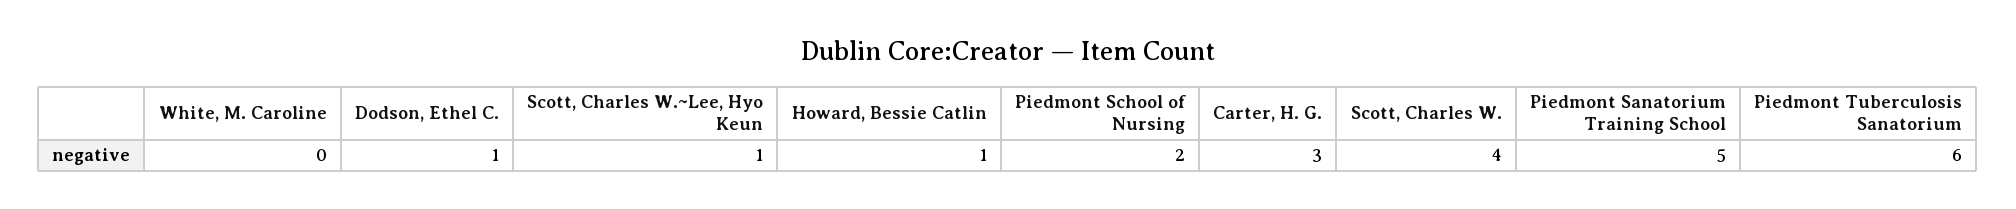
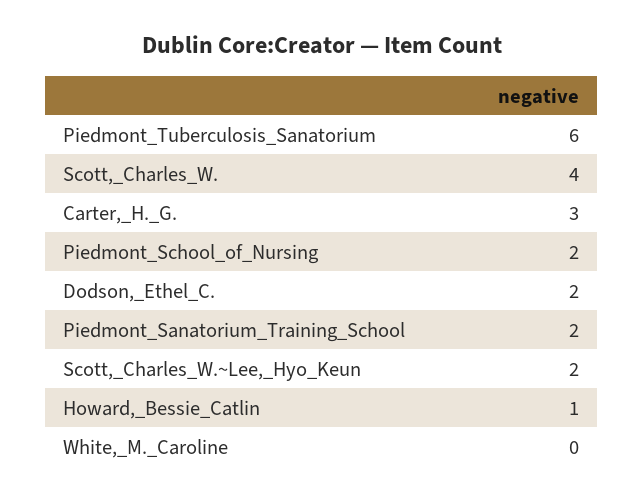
Dodson, Ethel C.: 1 -> 2
Scott, Charles W.~Lee, Hyo Keun: 1 -> 2
Piedmont Sanatorium Training School: 5 -> 2

